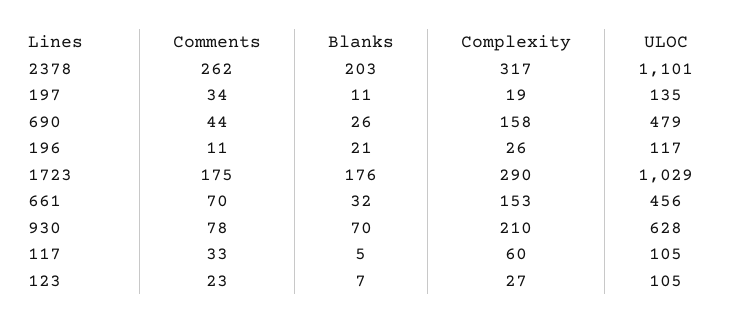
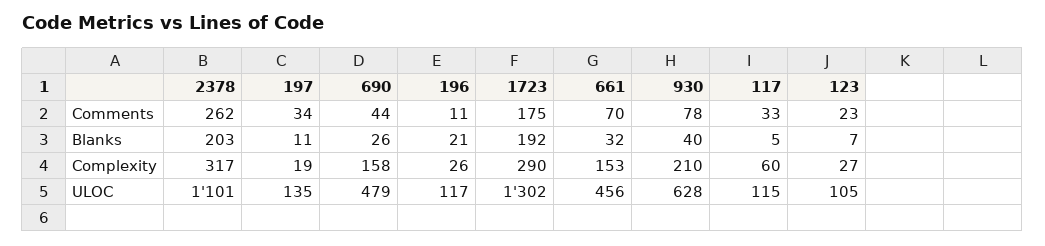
Blanks, 1723: 176 -> 192
ULOC, 1723: 1029 -> 1302
Blanks, 930: 70 -> 40
ULOC, 117: 105 -> 115

